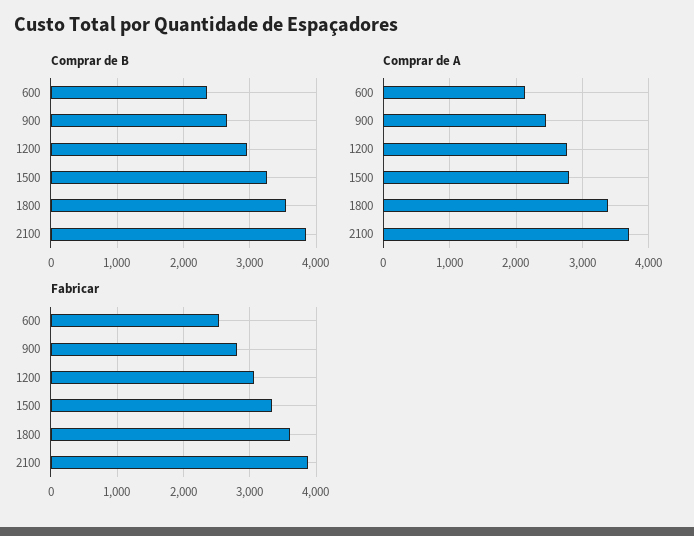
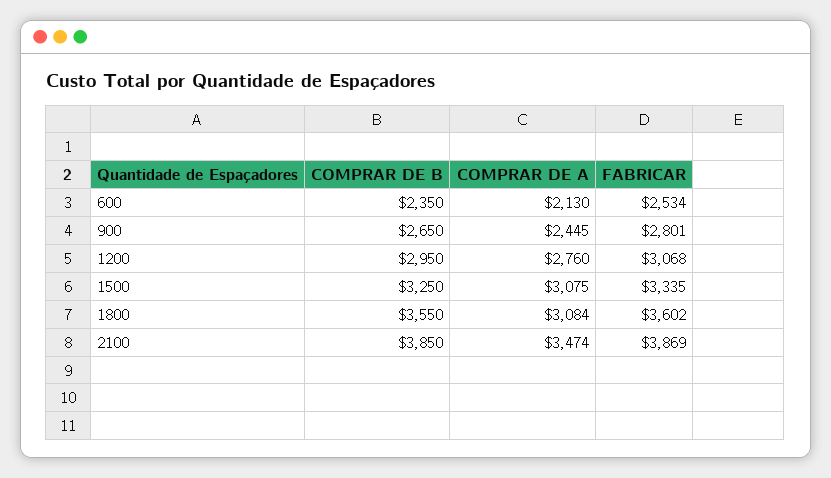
Comprar de A, 1500: 2800 -> 3075
Comprar de A, 1800: 3400 -> 3084
Comprar de A, 2100: 3700 -> 3474

